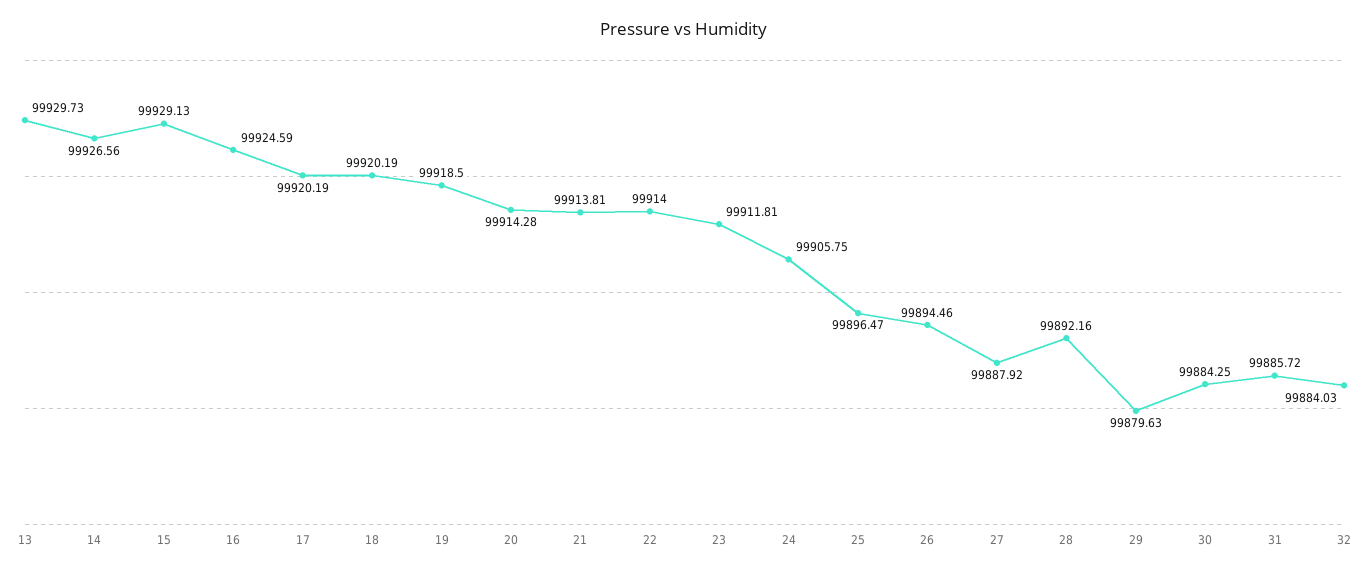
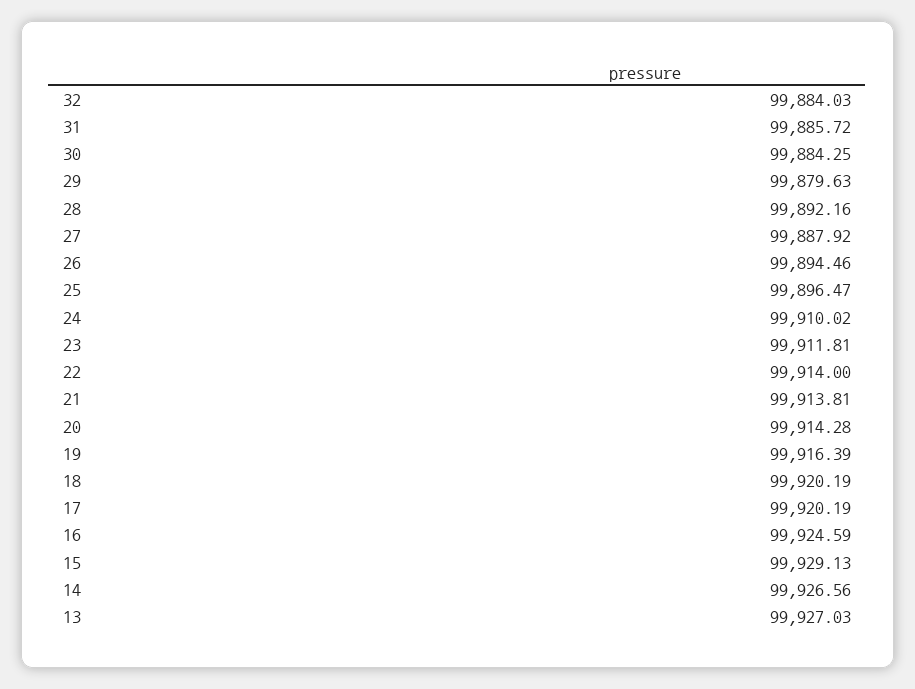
13: 99929.73 -> 99927.03
19: 99918.5 -> 99916.39
24: 99905.75 -> 99910.02

